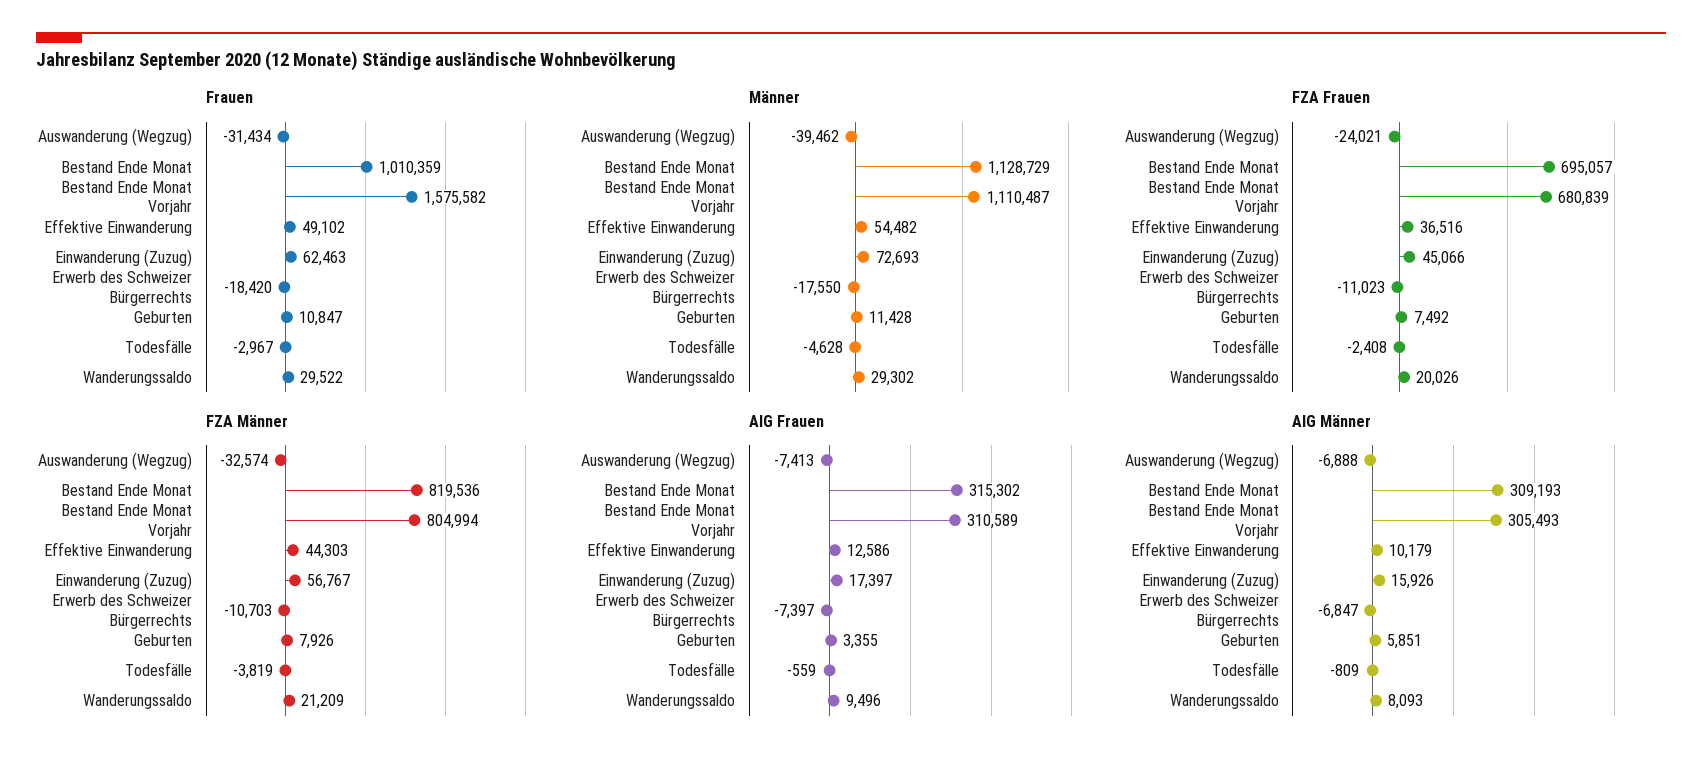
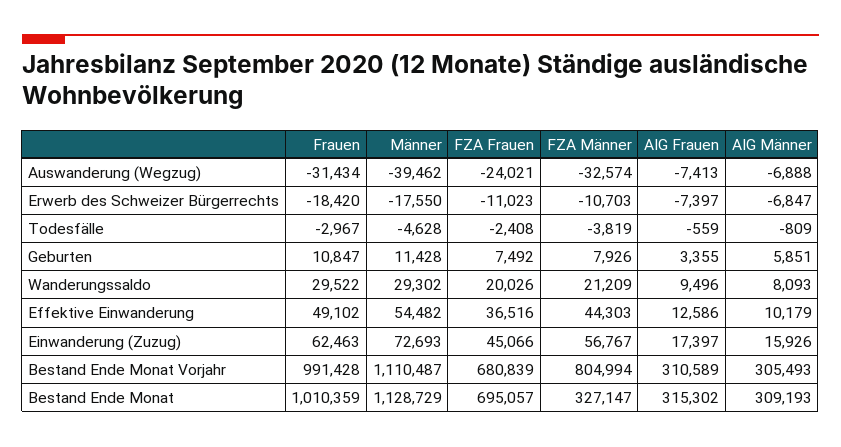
Frauen, Bestand Ende Monat Vorjahr: 1575582 -> 991428
FZA Männer, Bestand Ende Monat: 819536 -> 327147

